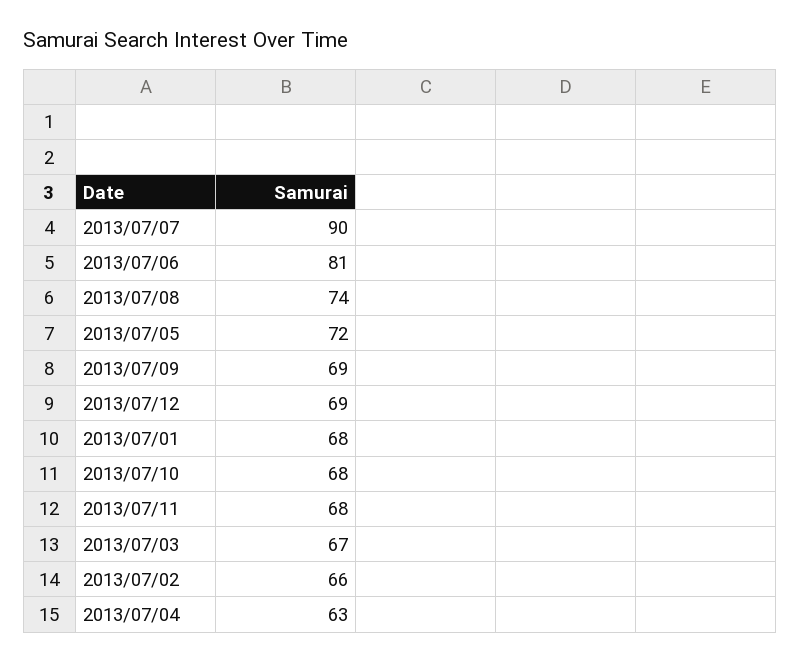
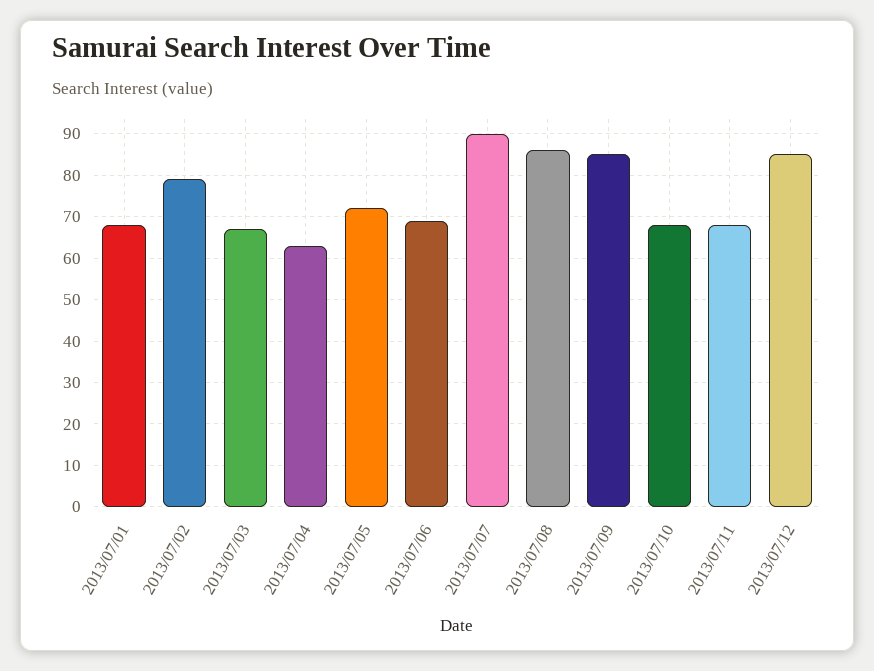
2013/07/06: 81 -> 70
2013/07/08: 74 -> 85
2013/07/09: 69 -> 85
2013/07/12: 69 -> 85
2013/07/02: 66 -> 80

